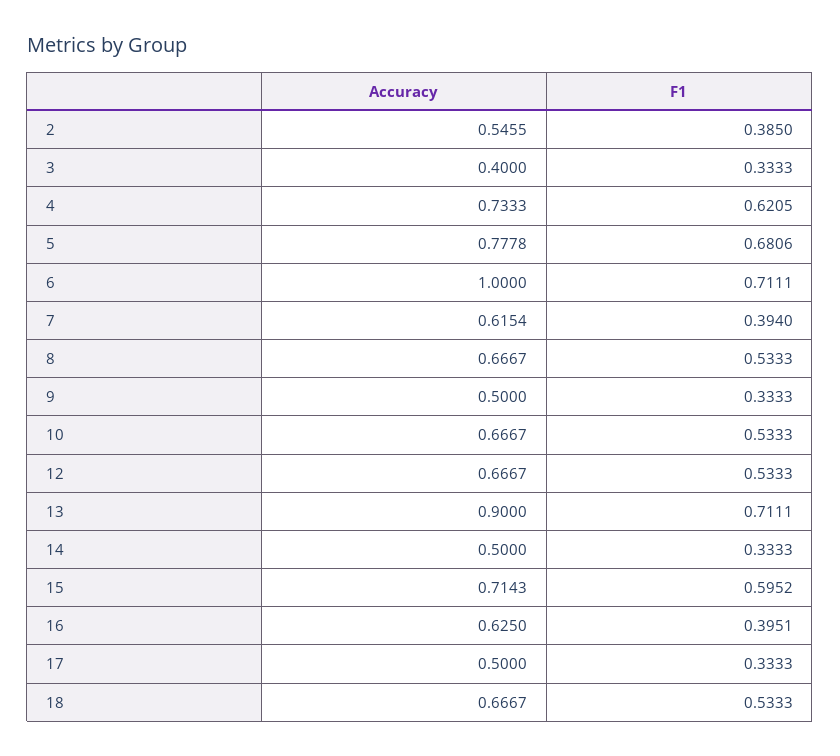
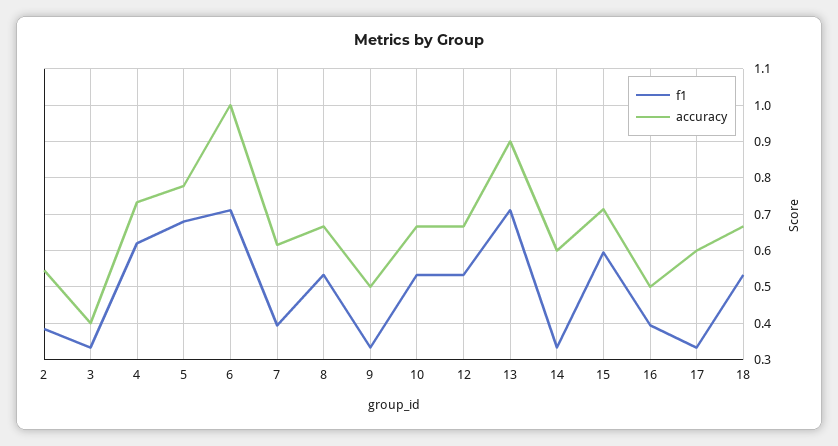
Accuracy, 14: 0.5 -> 0.6
Accuracy, 16: 0.625 -> 0.5
Accuracy, 17: 0.5 -> 0.6

